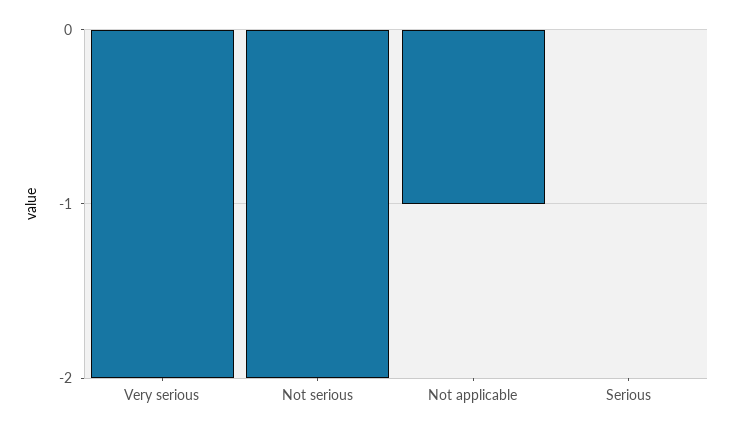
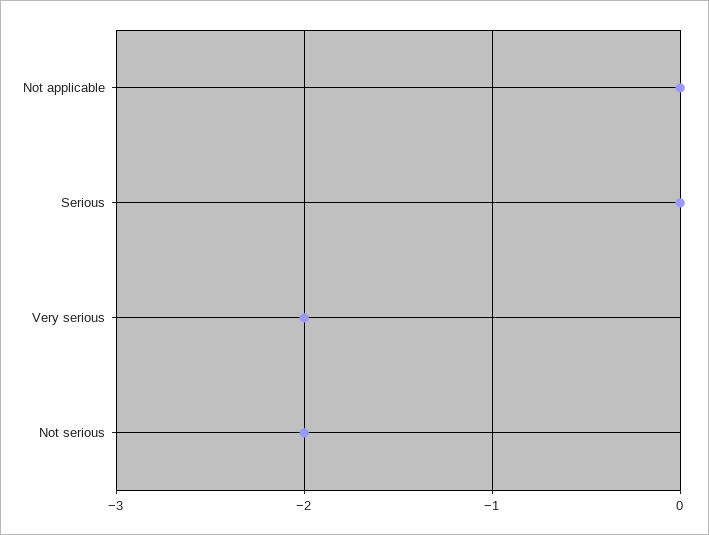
Not applicable: -1 -> 0

